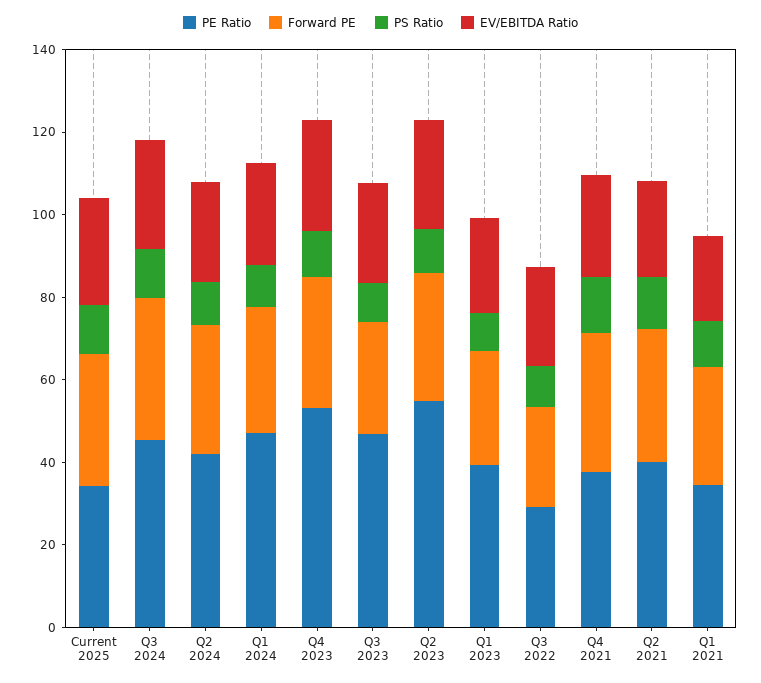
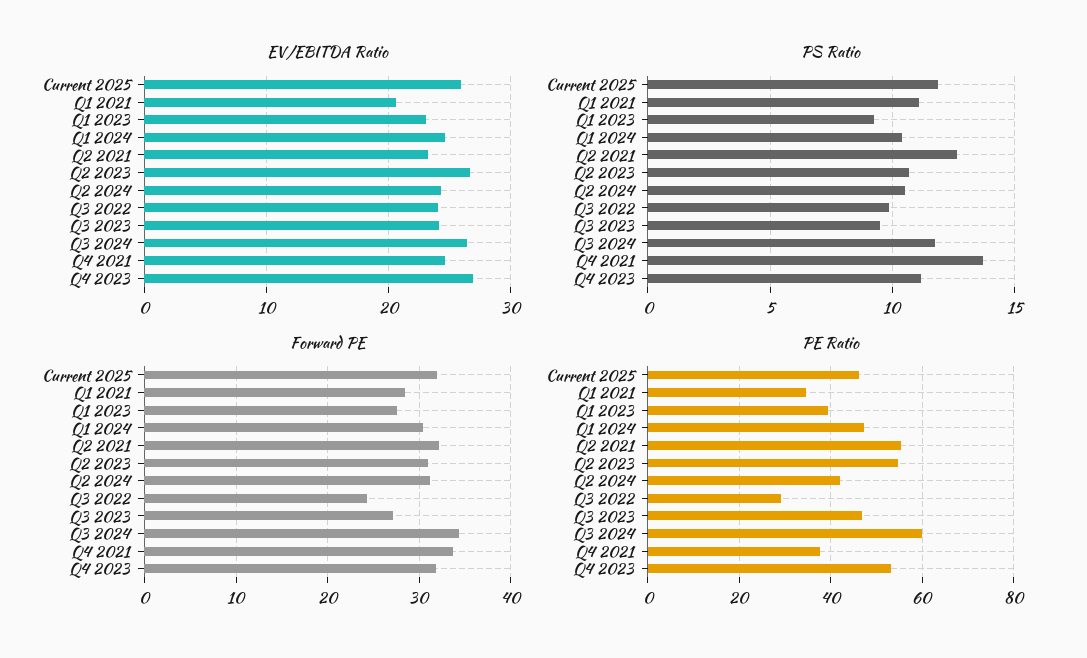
PE Ratio, Current 2025: 35 -> 46
PE Ratio, Q3 2024: 45 -> 60
PE Ratio, Q2 2021: 40 -> 56

